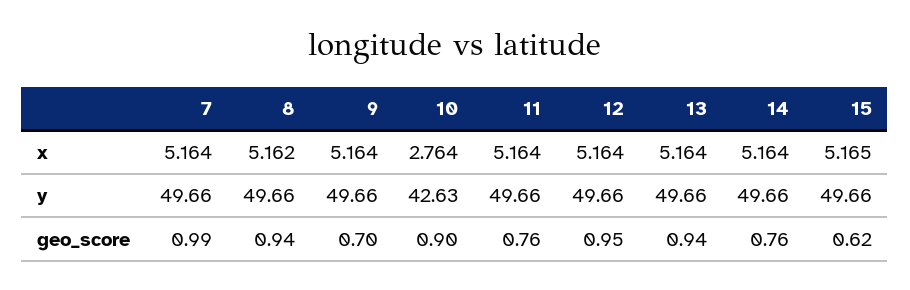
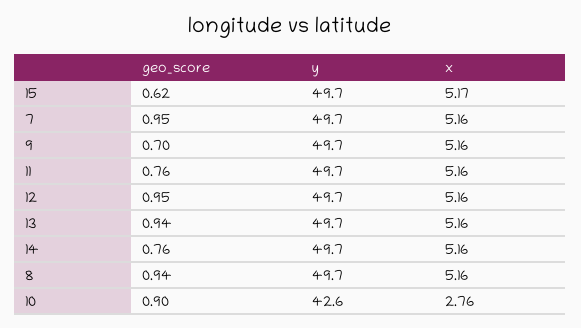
7, geo_score: 0.99 -> 0.95

